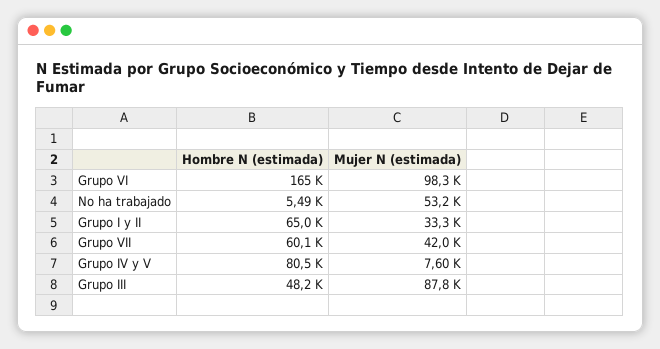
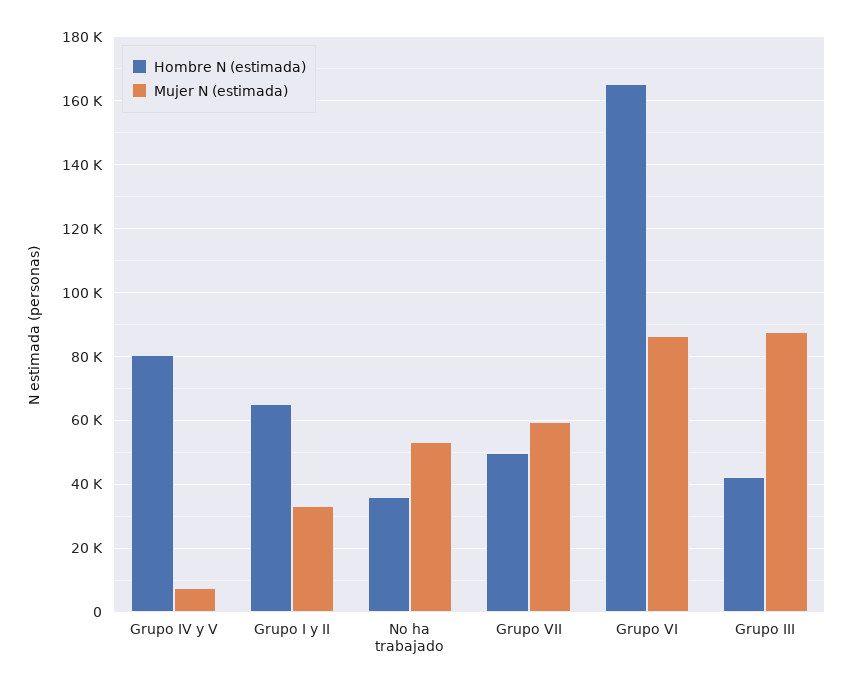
Mujer N (estimada), Grupo VI: 98300 -> 86000
Hombre N (estimada), No ha trabajado: 5490 -> 36000
Hombre N (estimada), Grupo VII: 60100 -> 50000
Mujer N (estimada), Grupo VII: 42000 -> 60000
Hombre N (estimada), Grupo III: 48200 -> 42000

